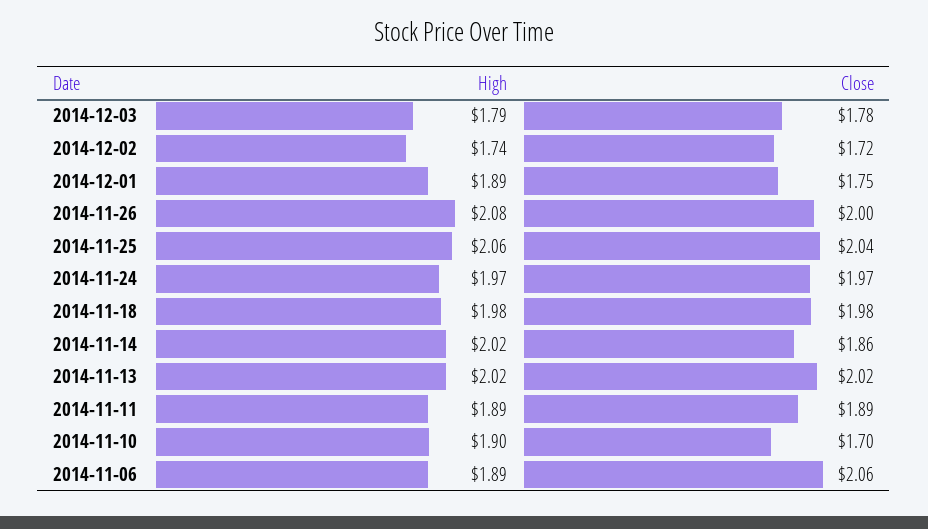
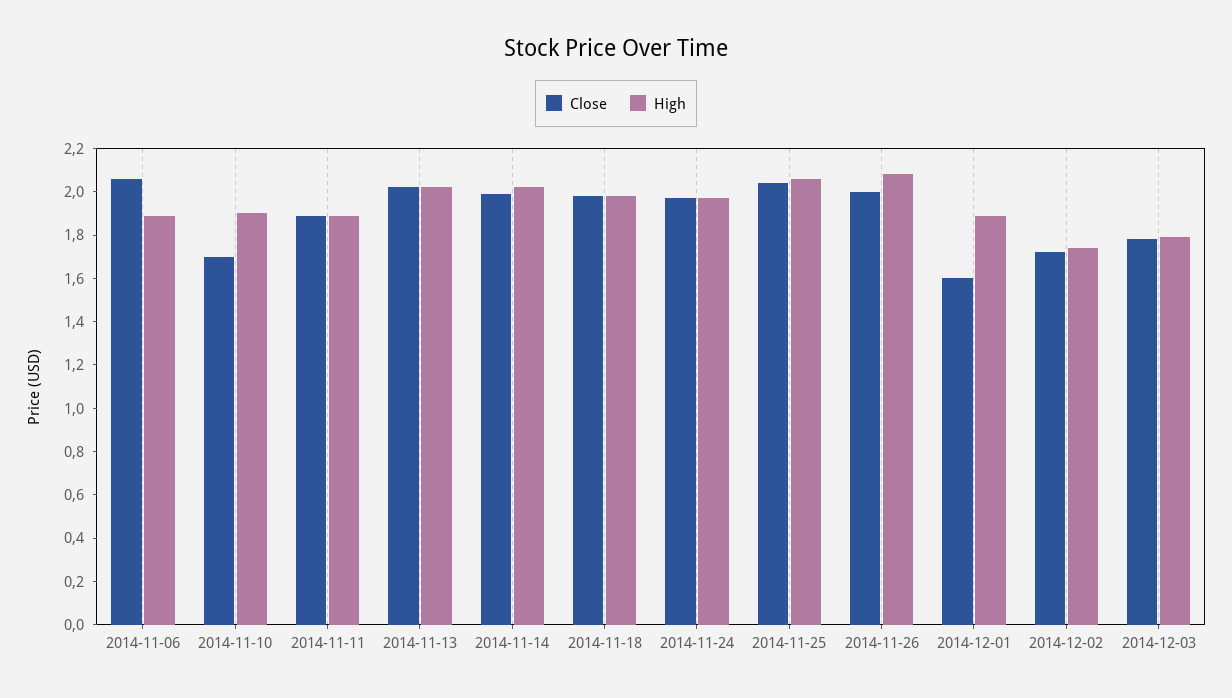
Close, 2014-12-01: 1.75 -> 1.6
Close, 2014-11-14: 1.86 -> 2

